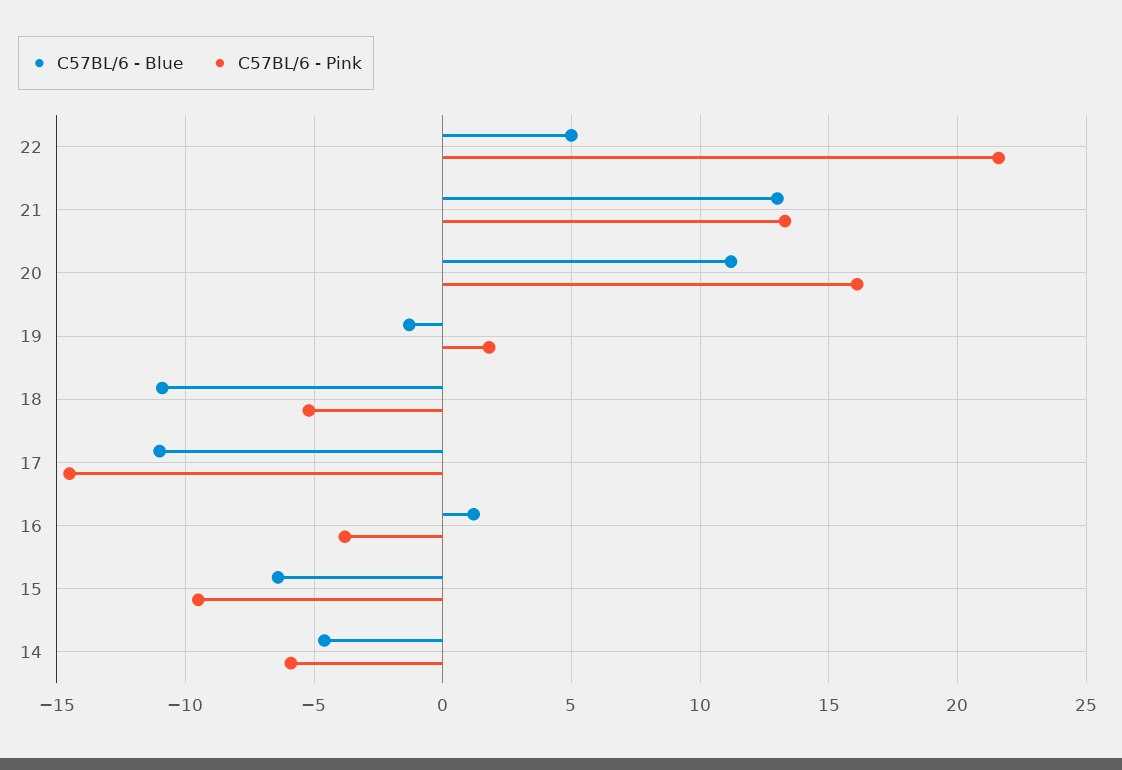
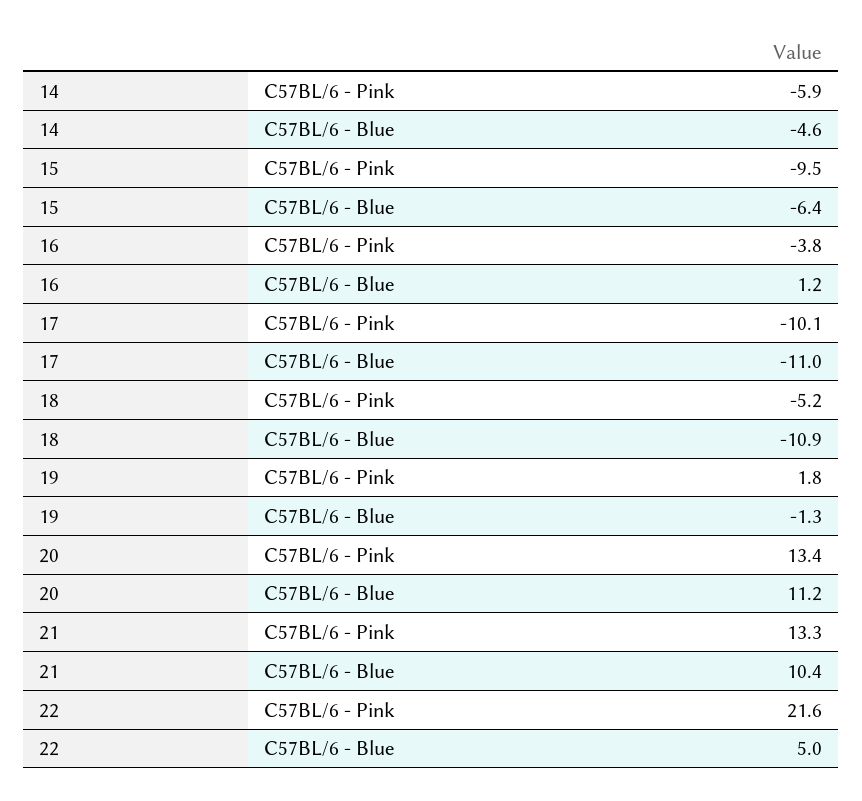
C57BL/6 - Blue, 21: 13 -> 10.4
C57BL/6 - Pink, 20: 16 -> 13.4
C57BL/6 - Pink, 17: -14.5 -> -10.1

